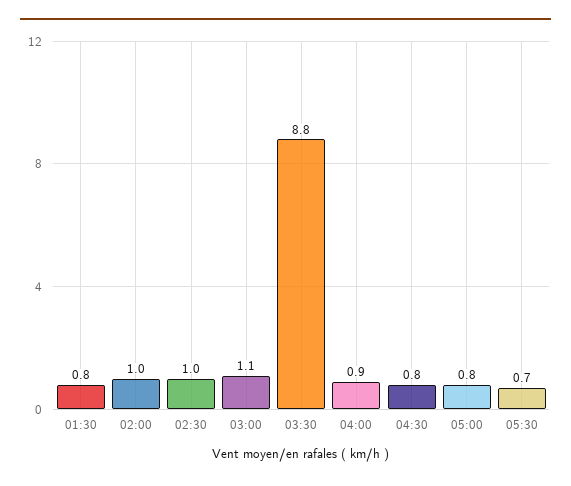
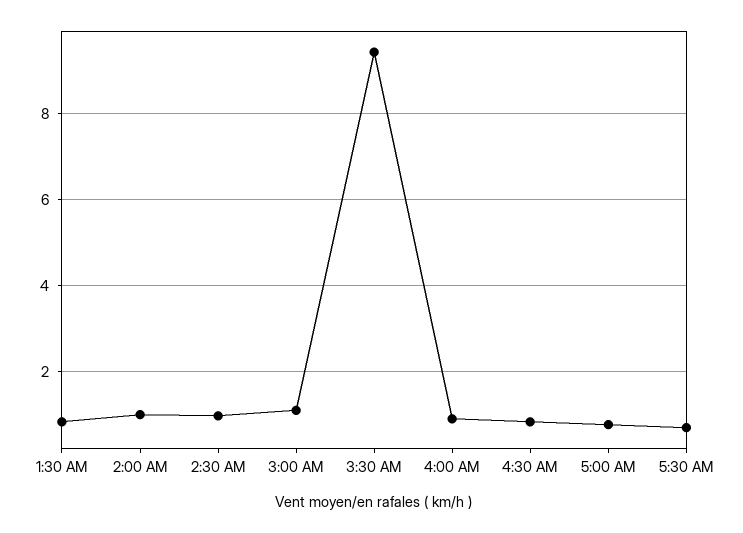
03:30: 8.8 -> 9.4

